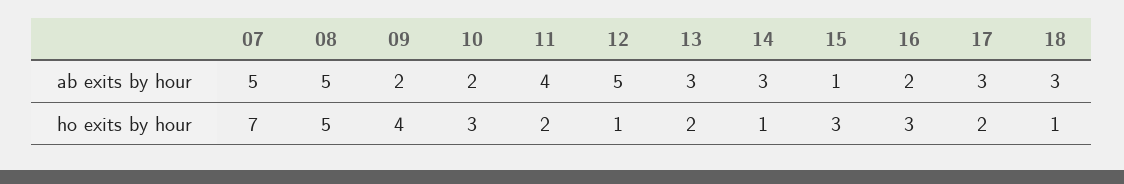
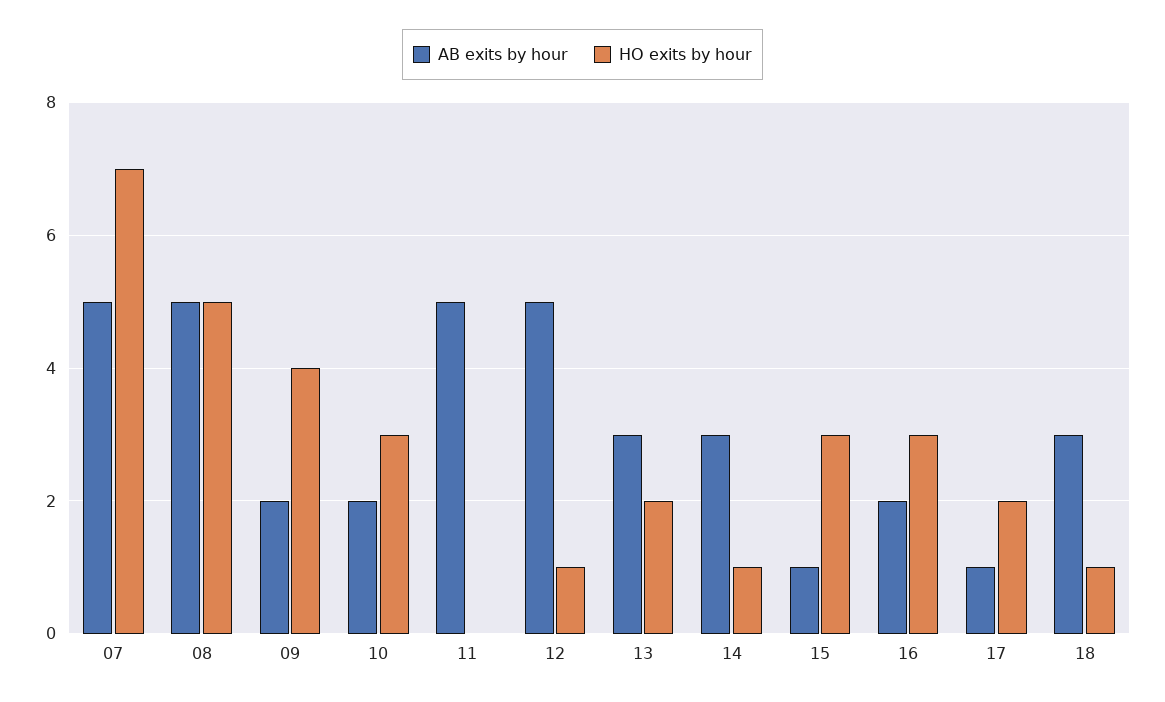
ab exits by hour, 11: 4 -> 5
ab exits by hour, 17: 3 -> 1
ho exits by hour, 11: 2 -> 0

